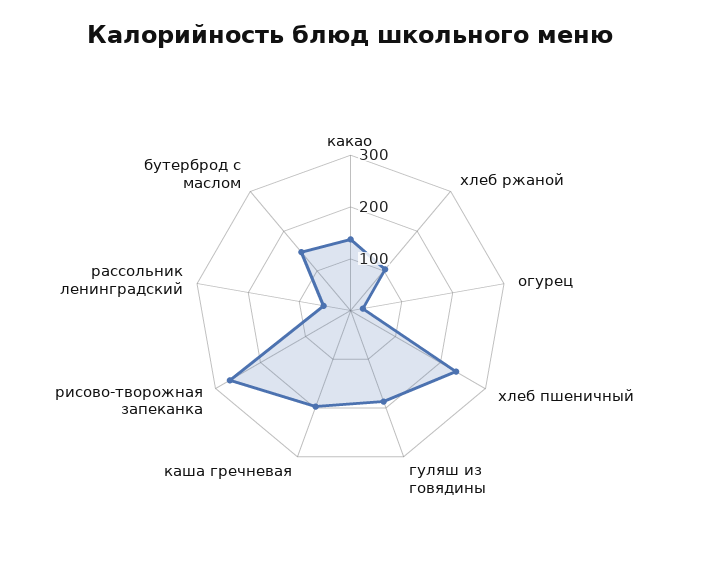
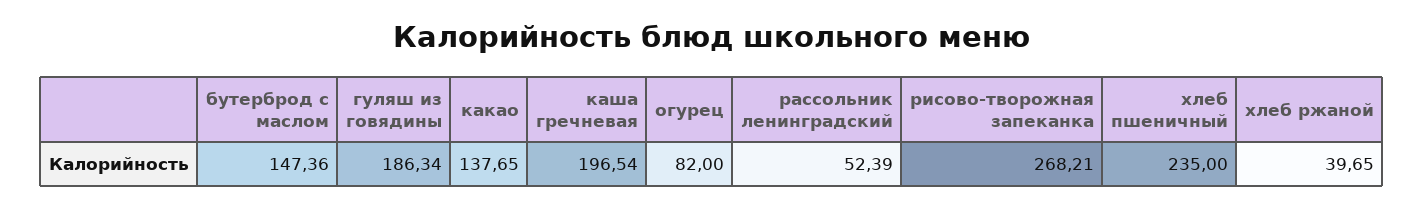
хлеб ржаной: 100 -> 39.65
огурец: 20 -> 82

